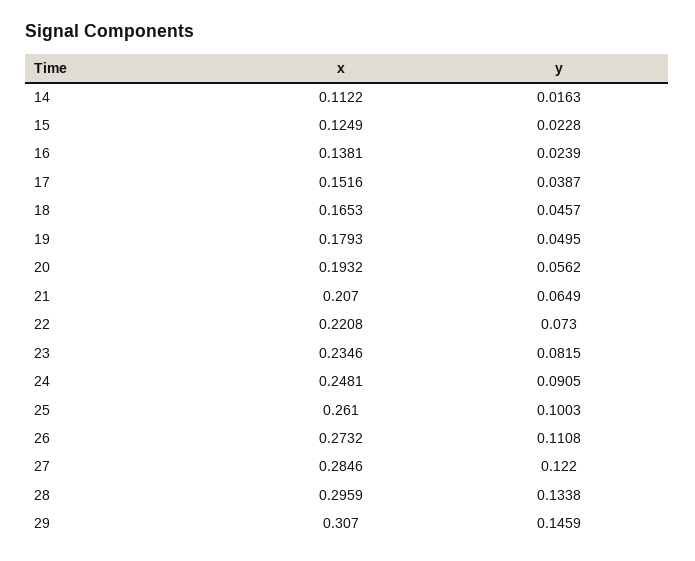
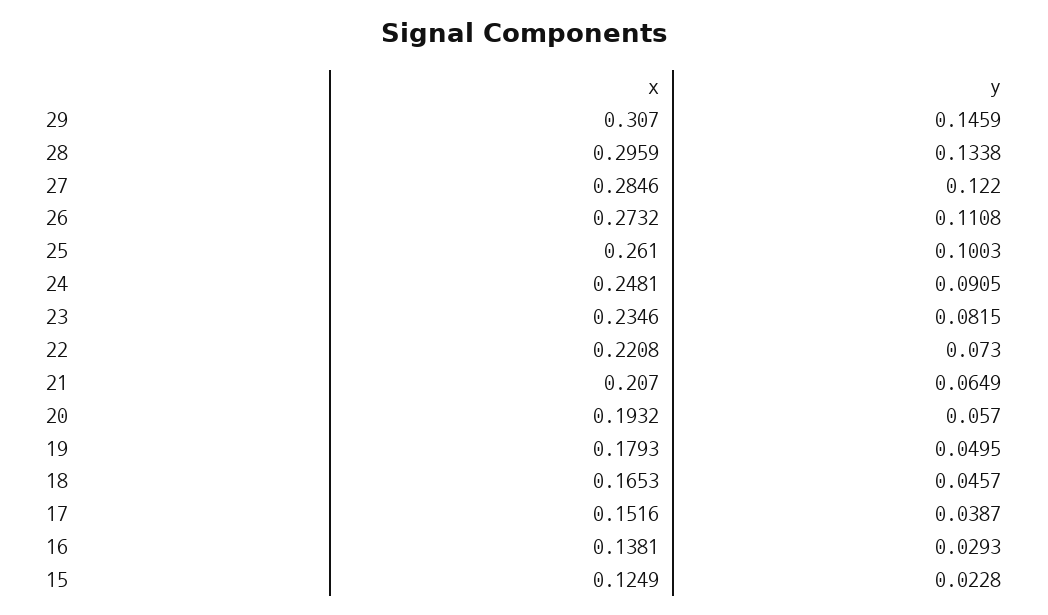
x, 14: 0.1122 -> none
y, 14: 0.0163 -> none
y, 16: 0.0239 -> 0.0293
y, 20: 0.0562 -> 0.057

